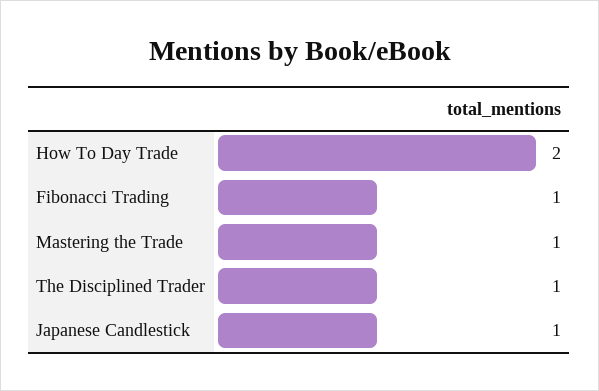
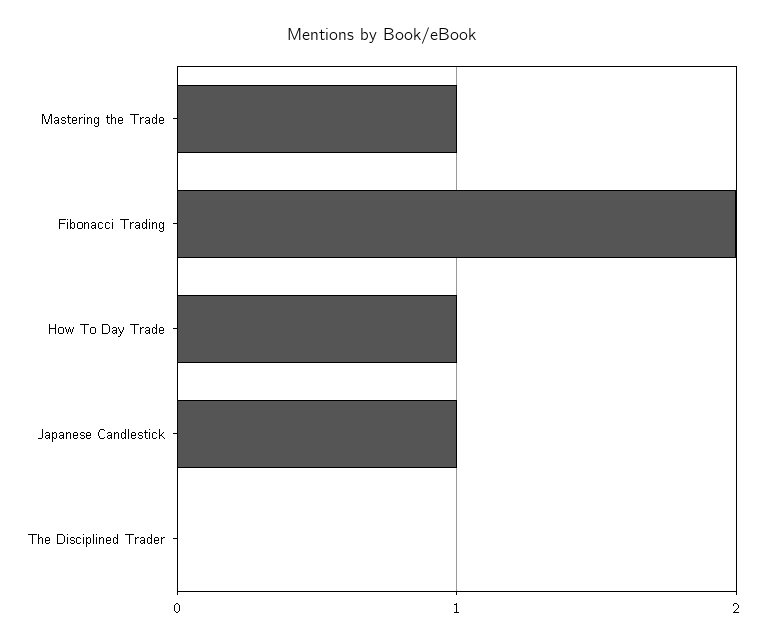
How To Day Trade: 2 -> 1
Fibonacci Trading: 1 -> 2
The Disciplined Trader: 1 -> 0

